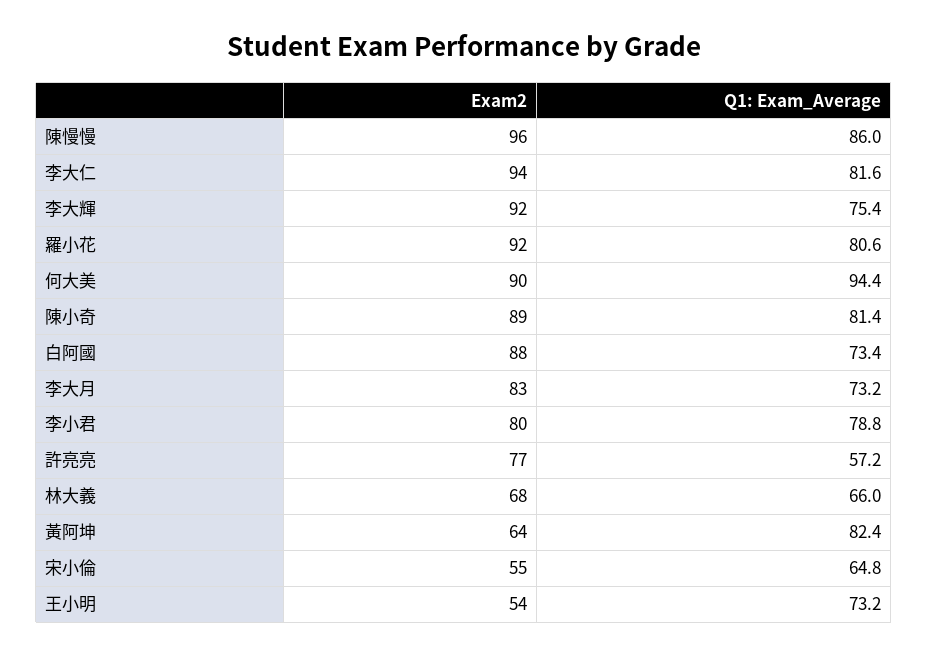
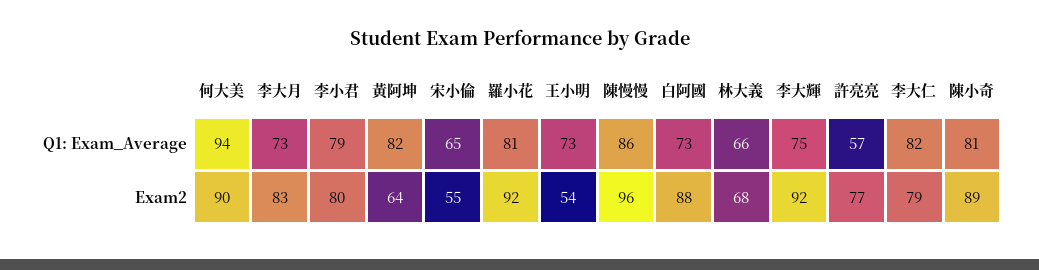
Exam2, 李大仁: 94 -> 79

